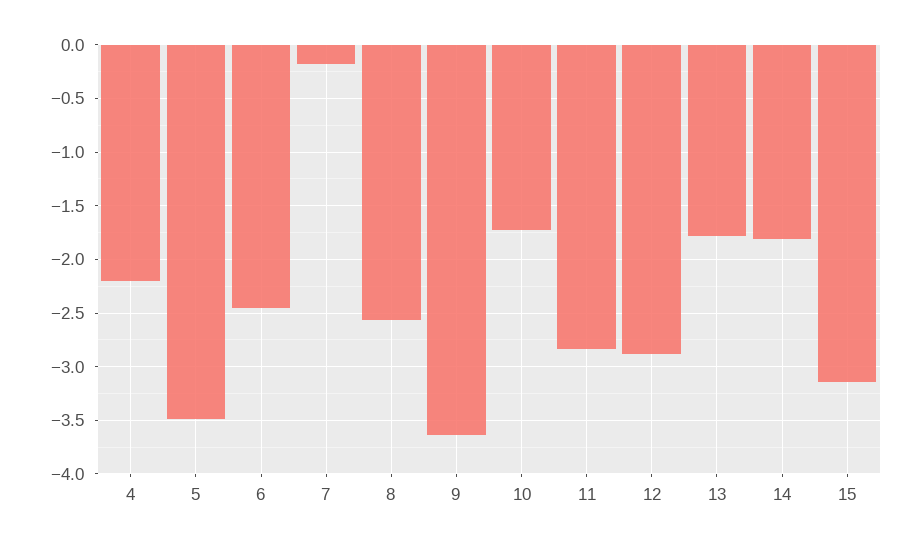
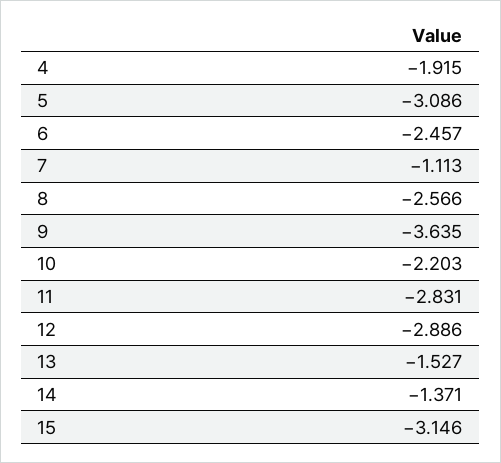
4: -2.2 -> -1.915
5: -3.5 -> -3.086
7: -0.2 -> -1.113
10: -1.7 -> -2.203
13: -1.8 -> -1.527
14: -1.8 -> -1.371

